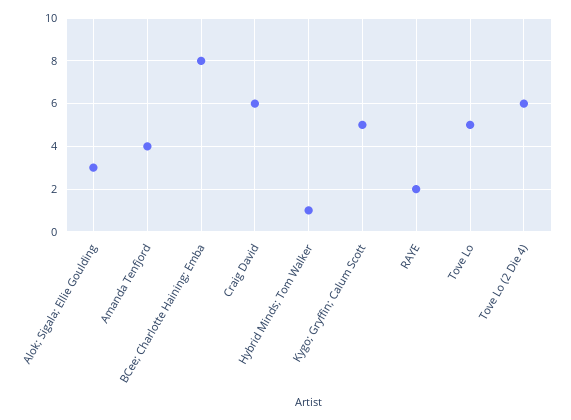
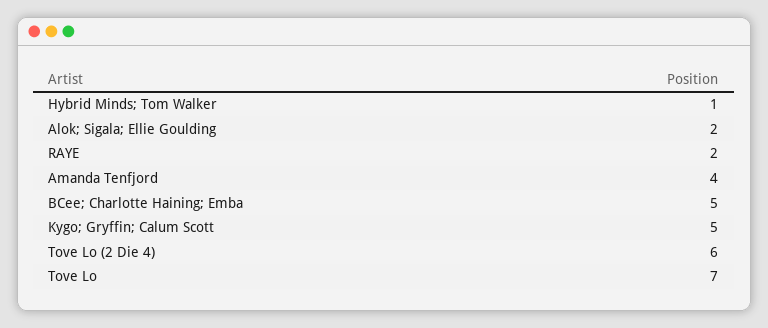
Alok; Sigala; Ellie Goulding: 3 -> 2
BCee; Charlotte Haining; Emba: 8 -> 5
Craig David: 6 -> none
Tove Lo: 5 -> 7

